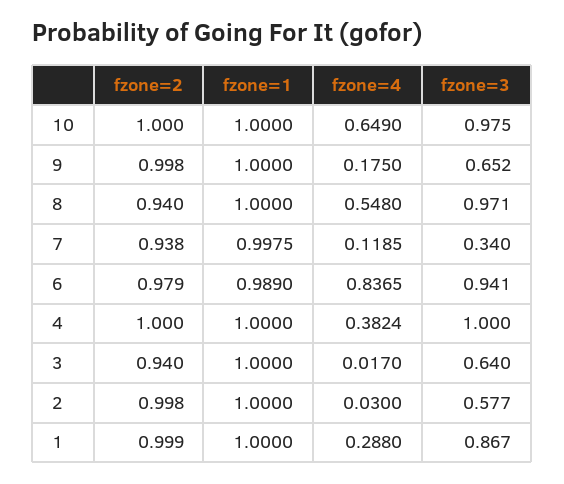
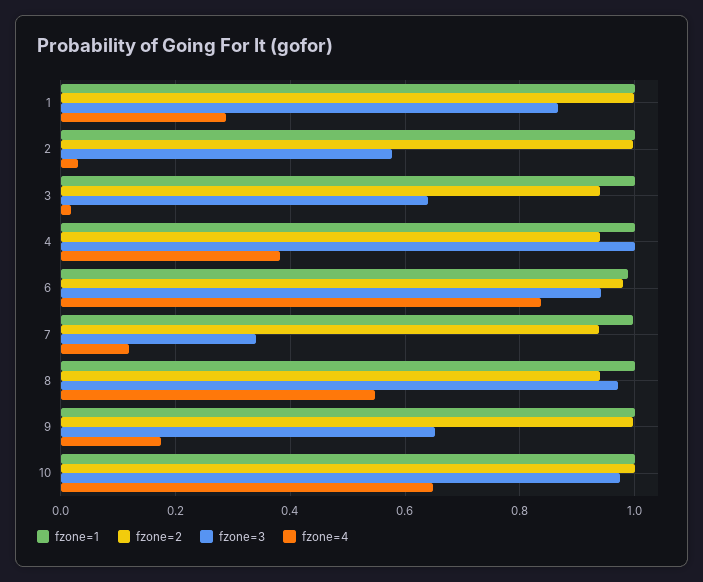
fzone=2, 4: 1 -> 0.94

